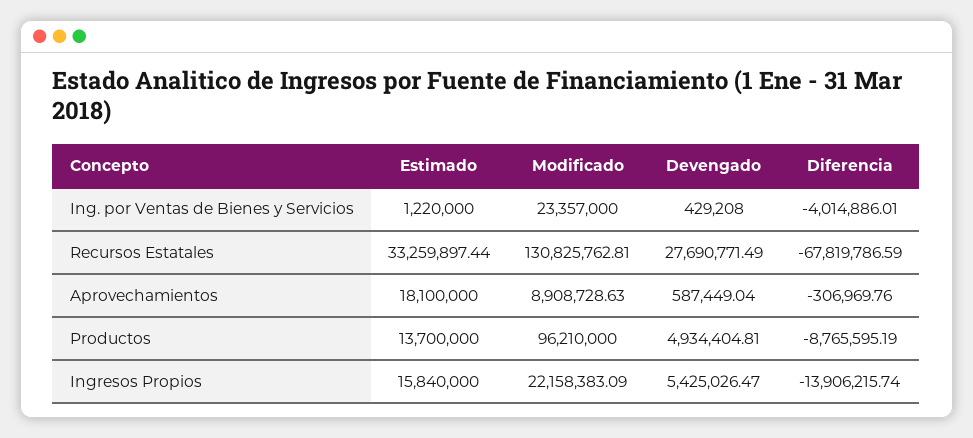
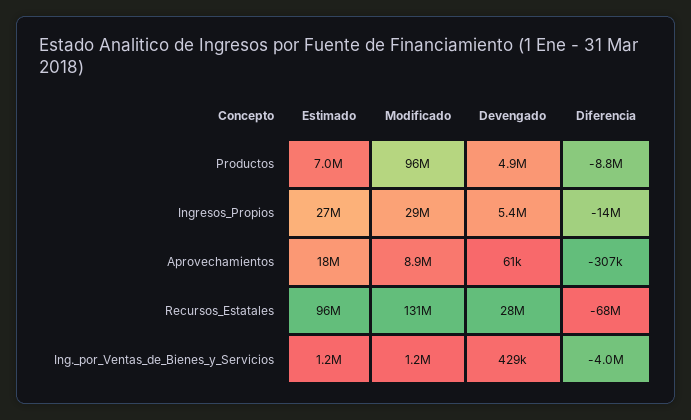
Modificado, Ing. por Ventas de Bienes y Servicios: 23357000 -> 1200000
Estimado, Recursos Estatales: 33259897.44 -> 96000000
Devengado, Aprovechamientos: 587449.04 -> 61000
Estimado, Productos: 13700000 -> 7000000
Estimado, Ingresos Propios: 15840000 -> 27000000
Modificado, Ingresos Propios: 22158383.09 -> 29000000

